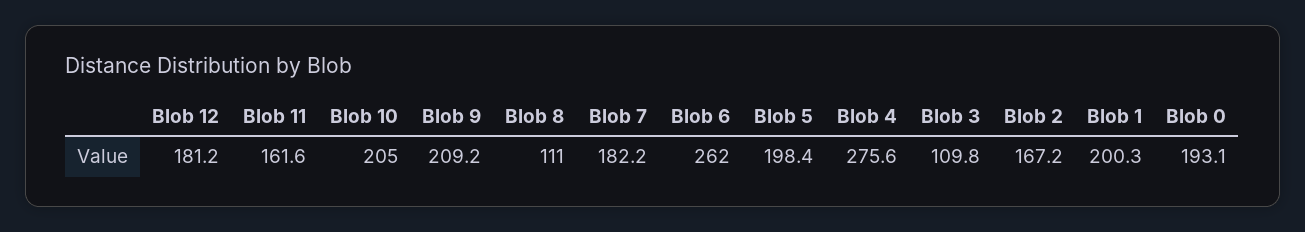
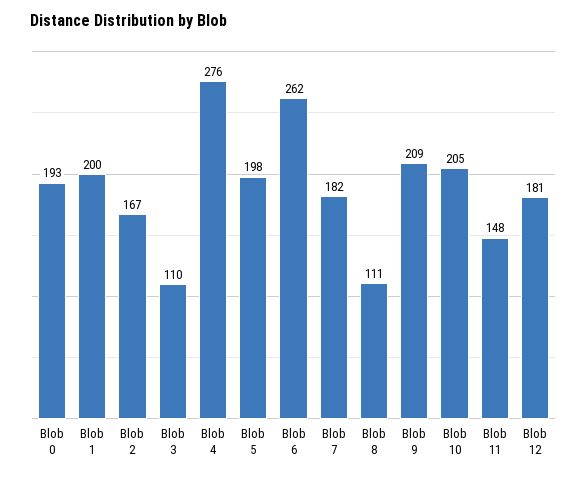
Blob 11: 161.6 -> 148

